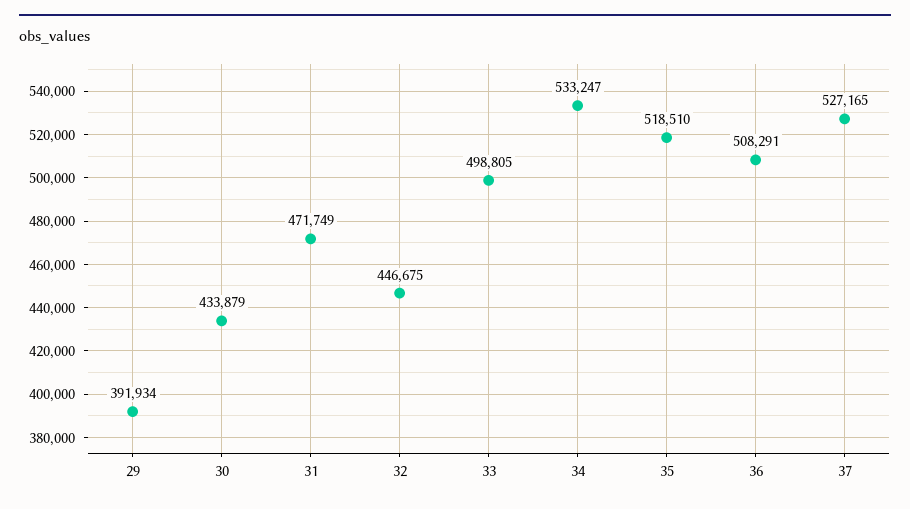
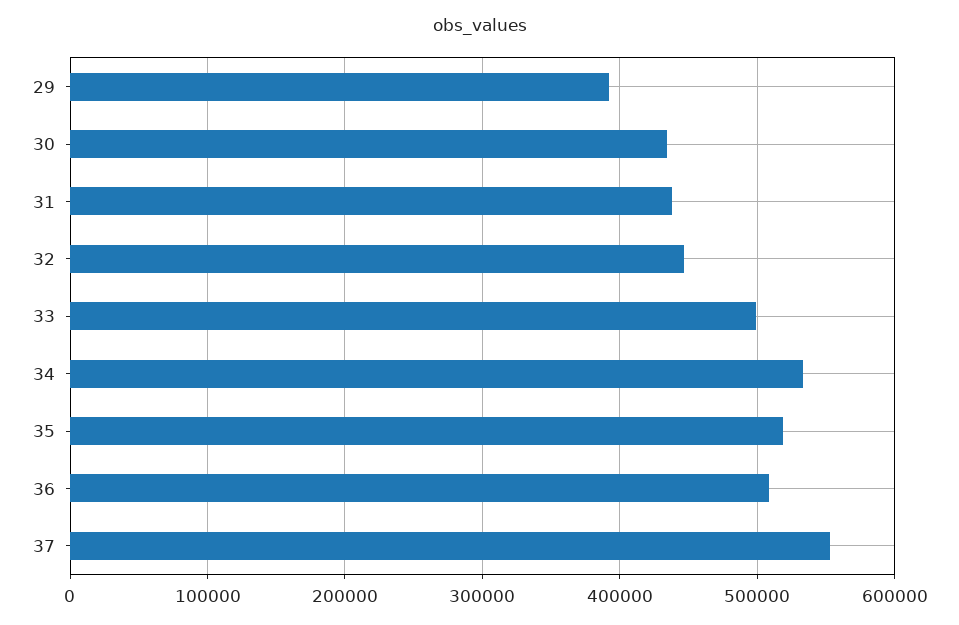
31: 471749 -> 440000
37: 527165 -> 550000

